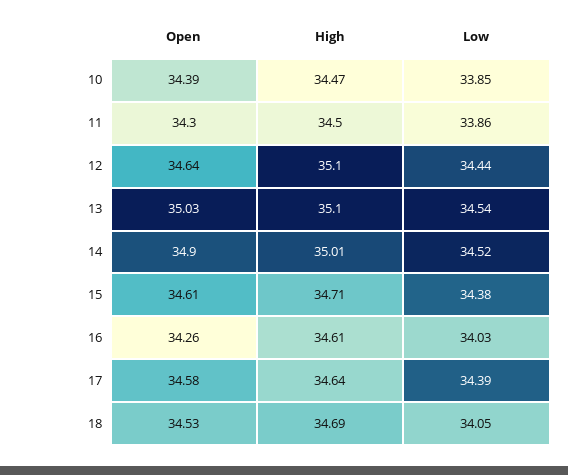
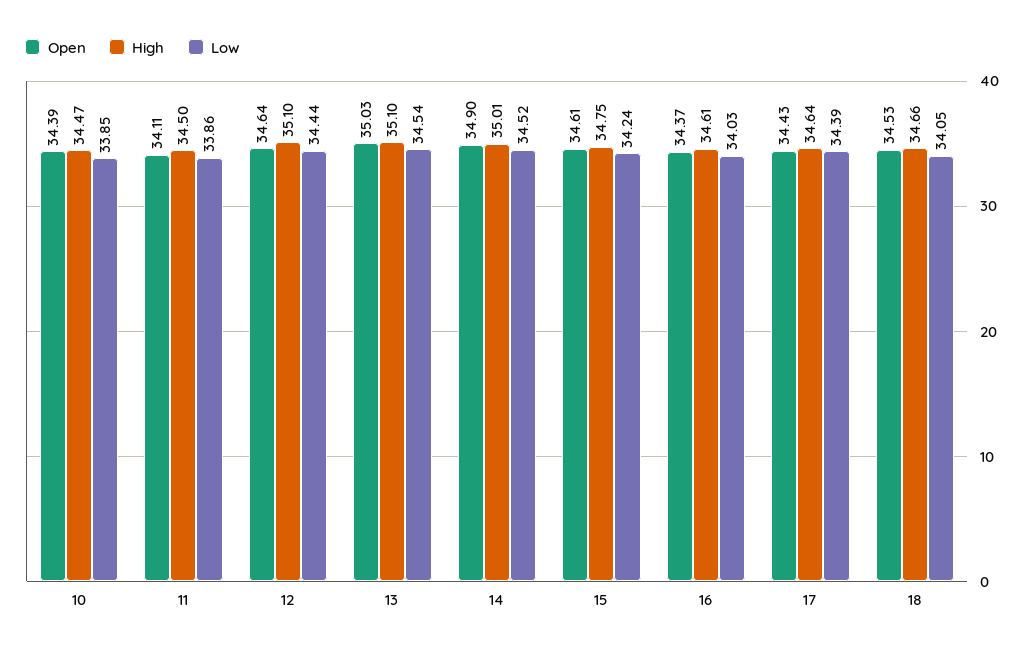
Open, 11: 34.3 -> 34.11
High, 15: 34.71 -> 34.75
Low, 15: 34.38 -> 34.24
Open, 16: 34.26 -> 34.37
Open, 17: 34.58 -> 34.43
High, 18: 34.69 -> 34.66

